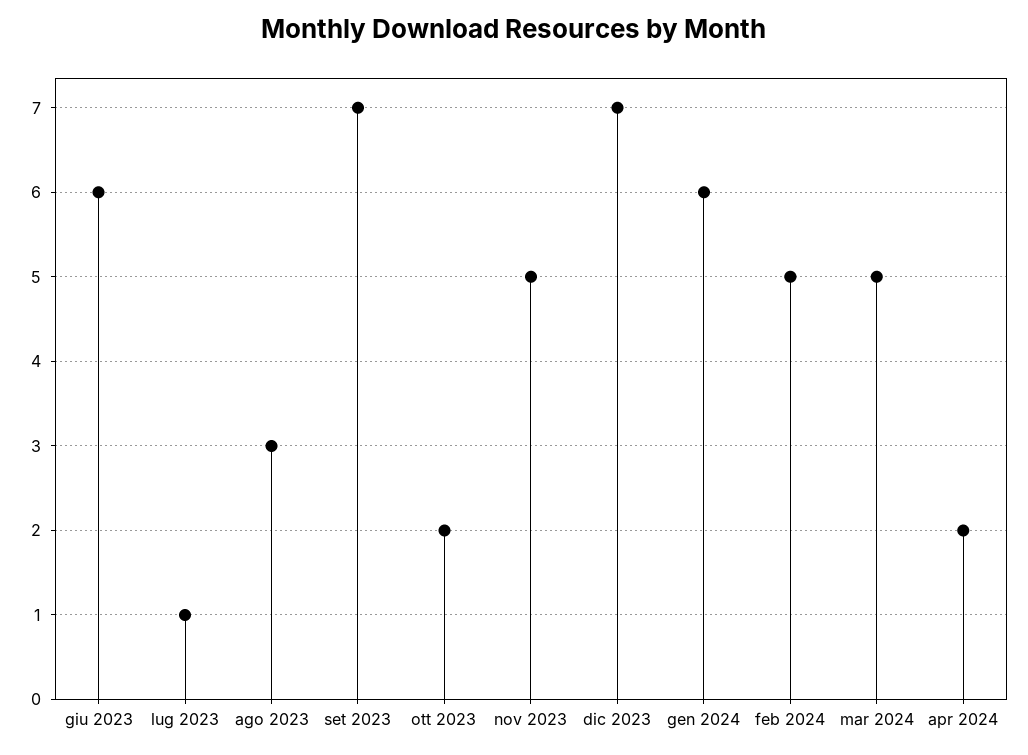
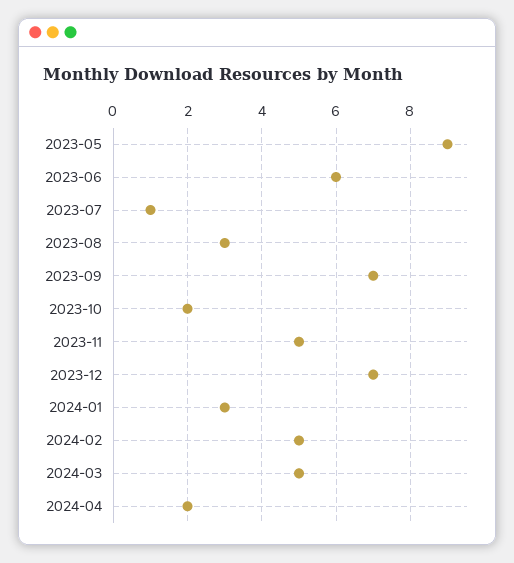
gen 2024: 6 -> 3
2023-05: none -> 9

